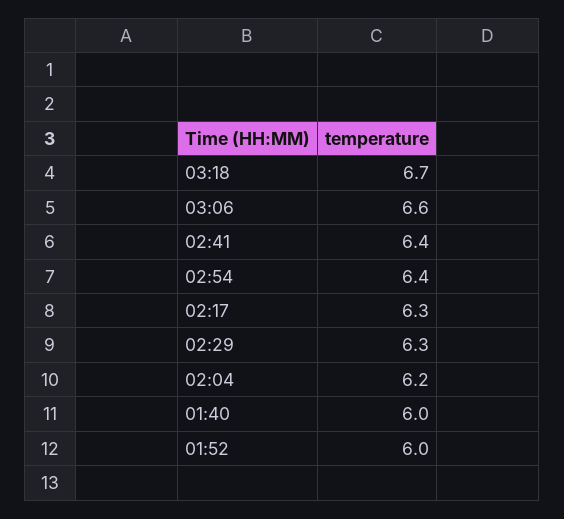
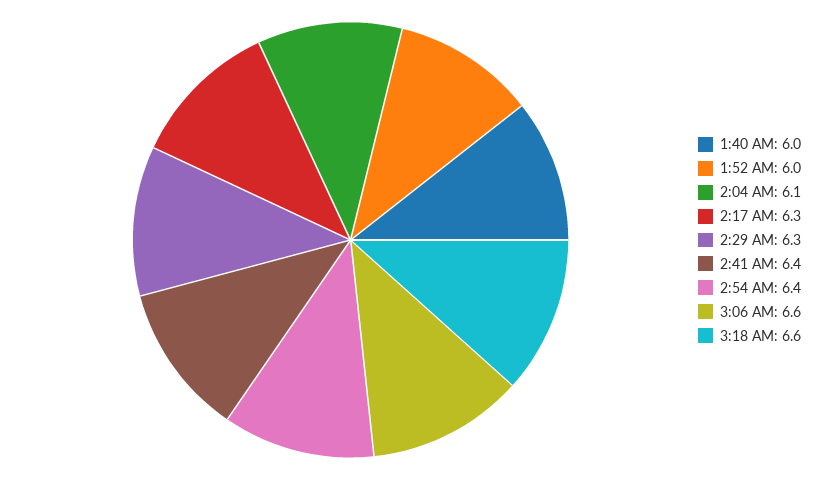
03:18: 6.7 -> 6.6
02:04: 6.2 -> 6.1

